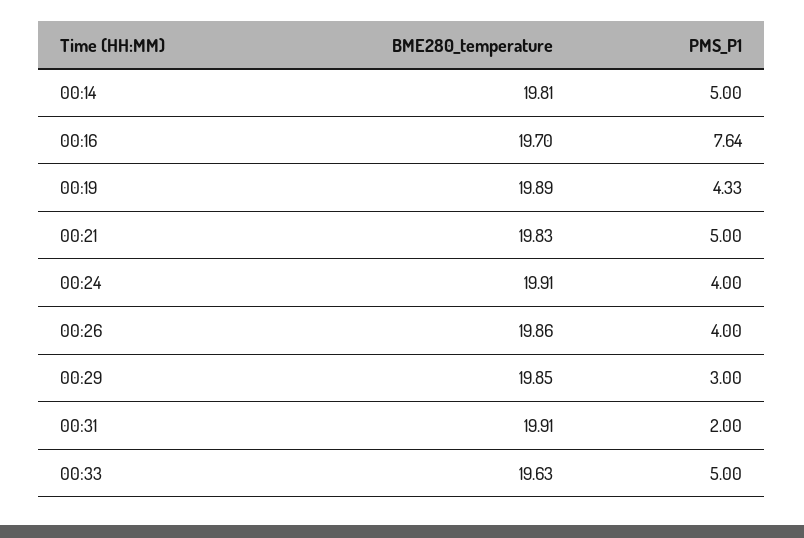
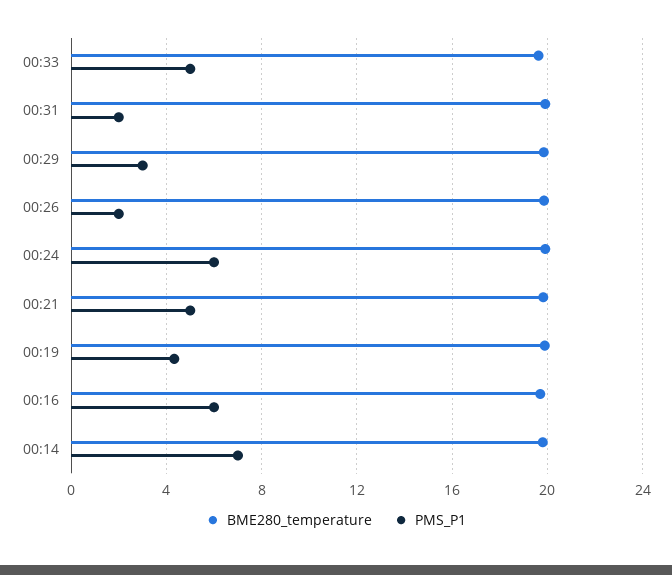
PMS_P1, 00:14: 5 -> 7
PMS_P1, 00:16: 7.64 -> 6
PMS_P1, 00:24: 4 -> 6
PMS_P1, 00:26: 4 -> 2

